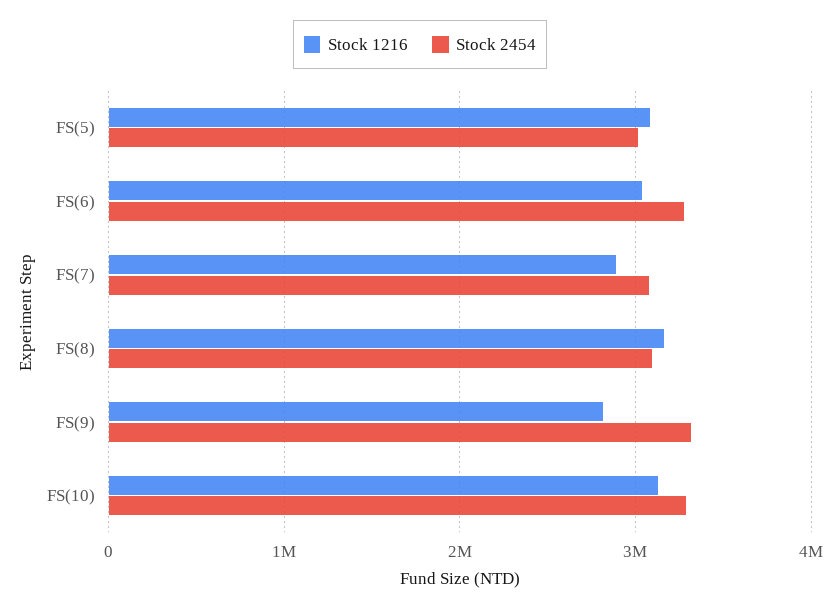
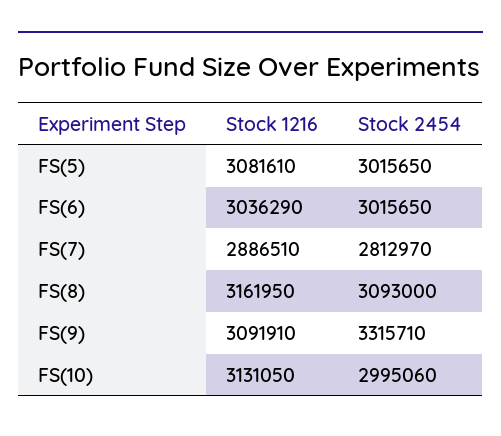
Stock 2454, FS(6): 3300000 -> 3015650
Stock 2454, FS(7): 3100000 -> 2812970
Stock 1216, FS(9): 2800000 -> 3091910
Stock 2454, FS(10): 3300000 -> 2995060

